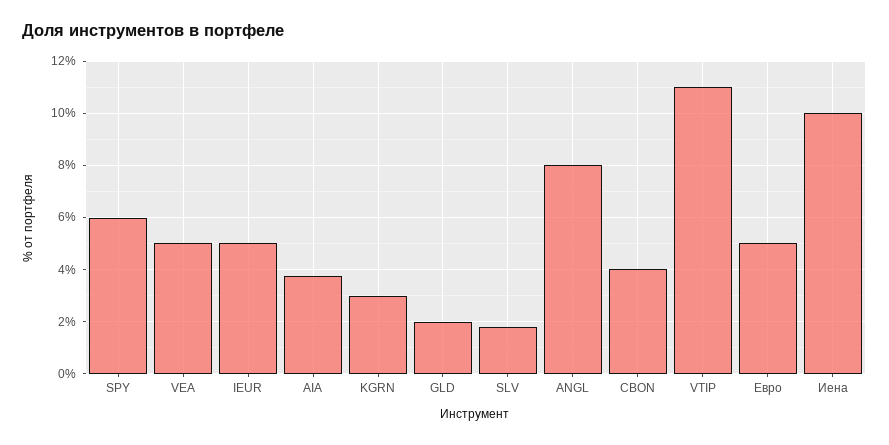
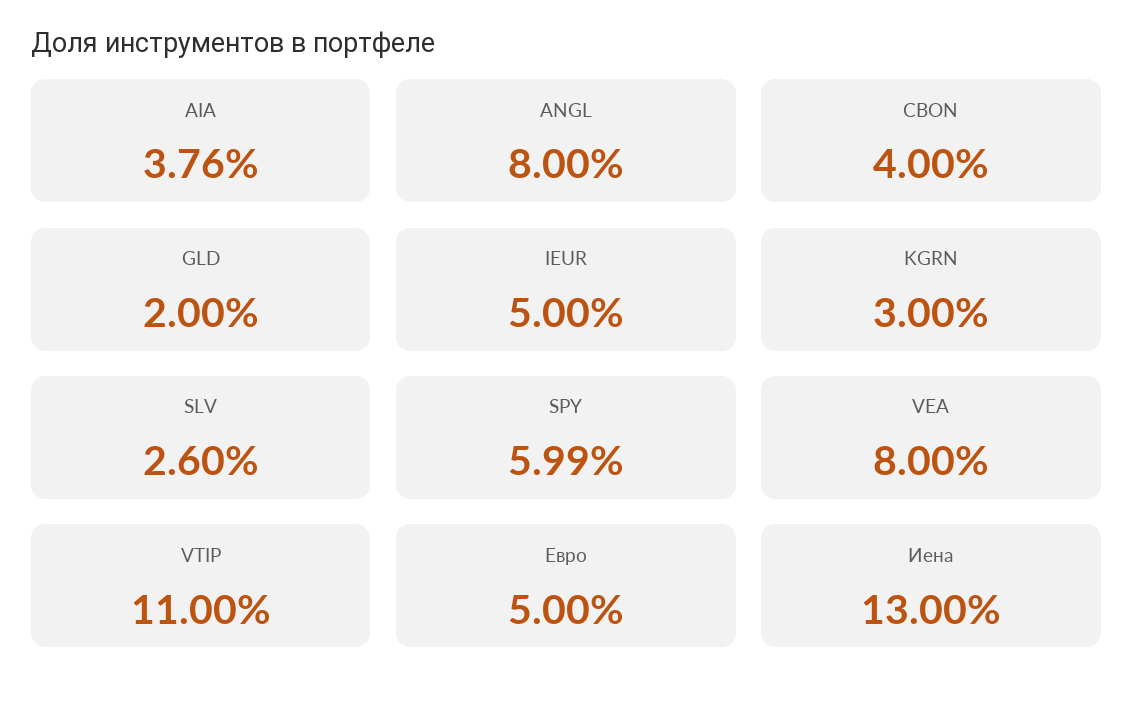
VEA: 5 -> 8
SLV: 1.75 -> 2.6
Иена: 10 -> 13

